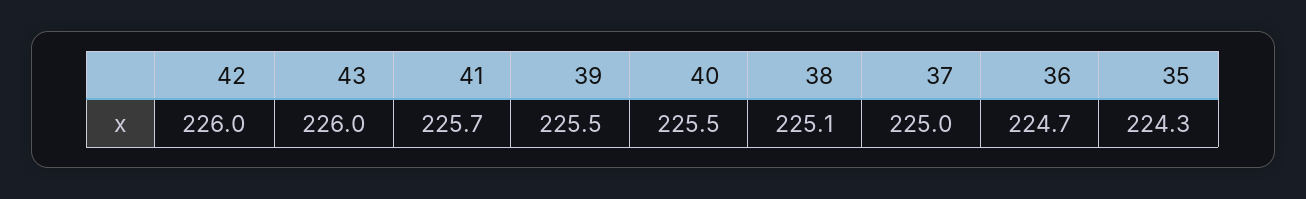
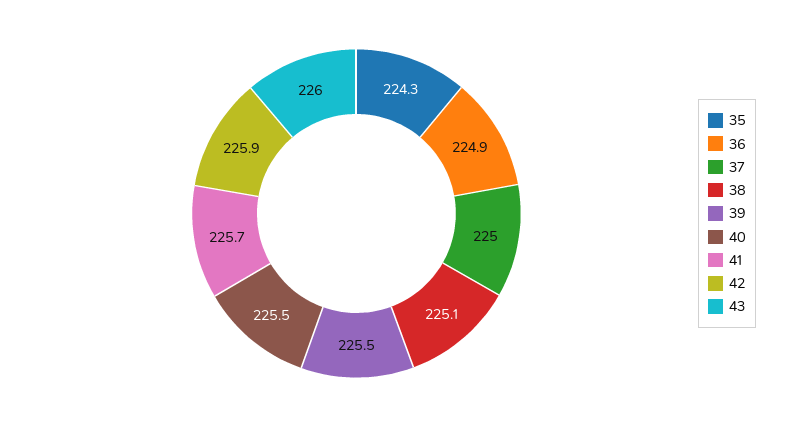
42: 226 -> 225.9
36: 224.7 -> 224.9

